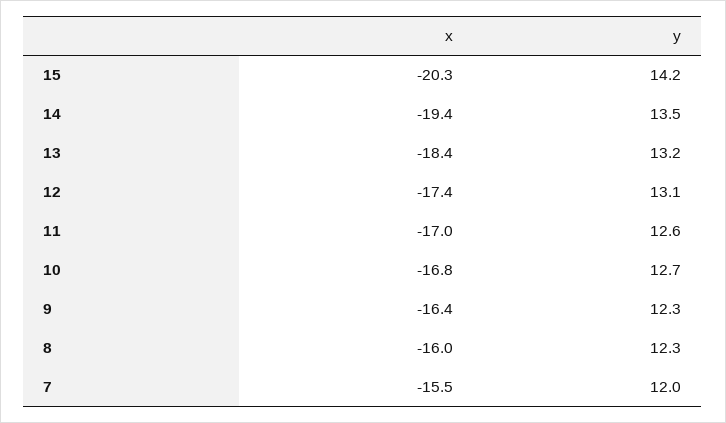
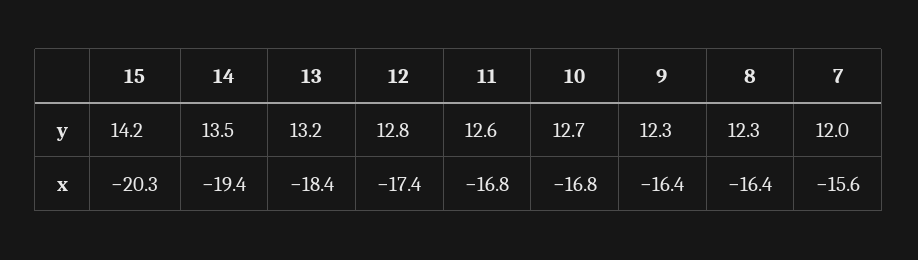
y, 12: 13.1 -> 12.8
x, 11: -17 -> -16.8
x, 8: -16 -> -16.4
x, 7: -15.5 -> -15.6

